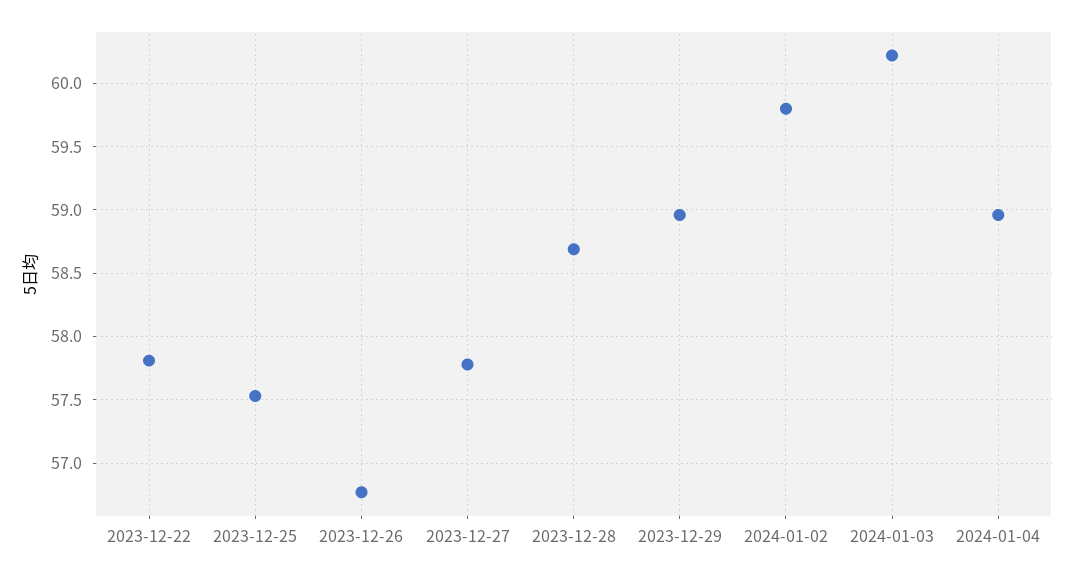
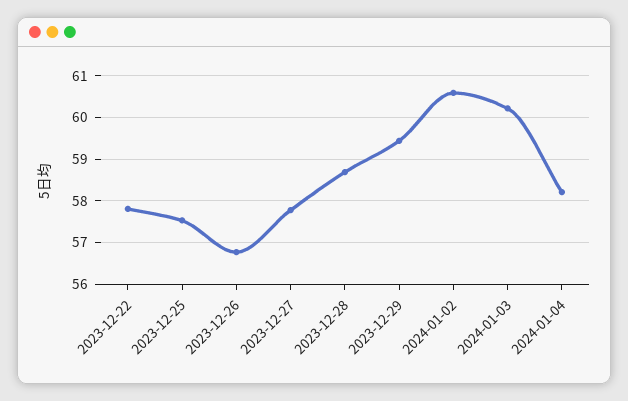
2023-12-29: 58.95 -> 59.4
2024-01-02: 59.8 -> 60.6
2024-01-04: 58.95 -> 58.2

